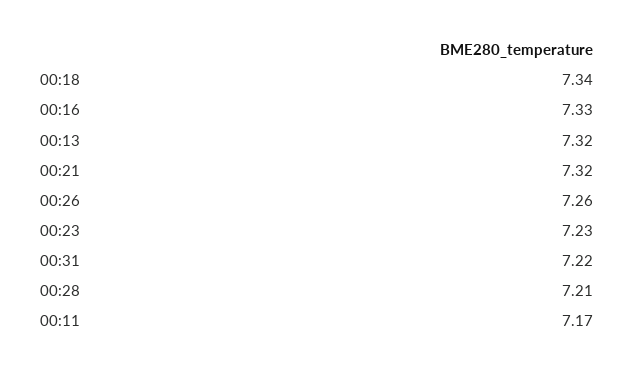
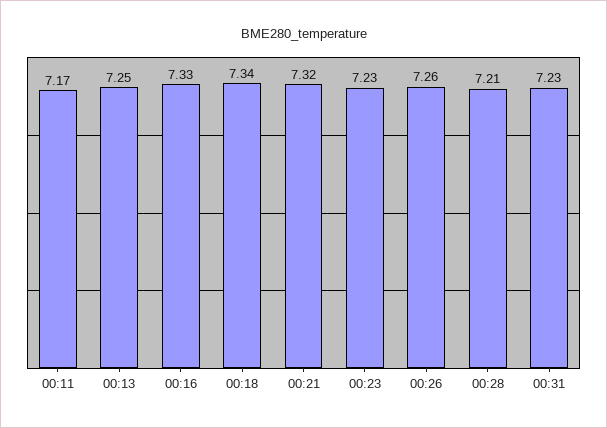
00:13: 7.32 -> 7.25
00:31: 7.22 -> 7.23

